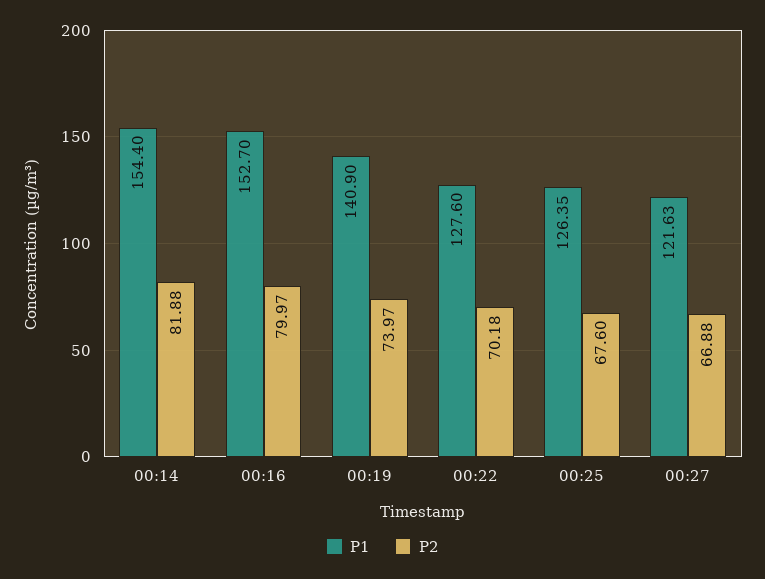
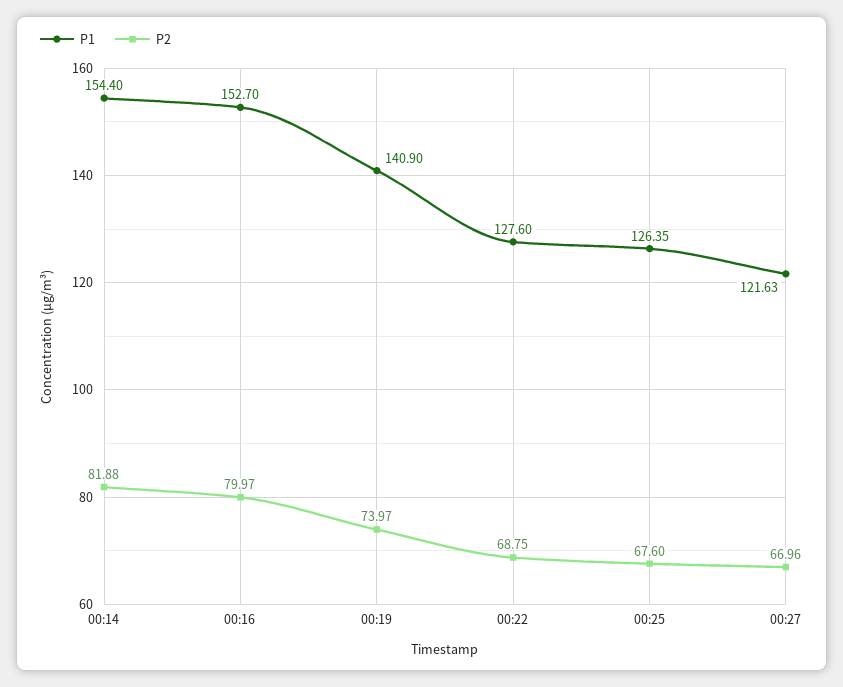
P2, 00:22: 70.18 -> 68.75
P2, 00:27: 66.88 -> 66.96

